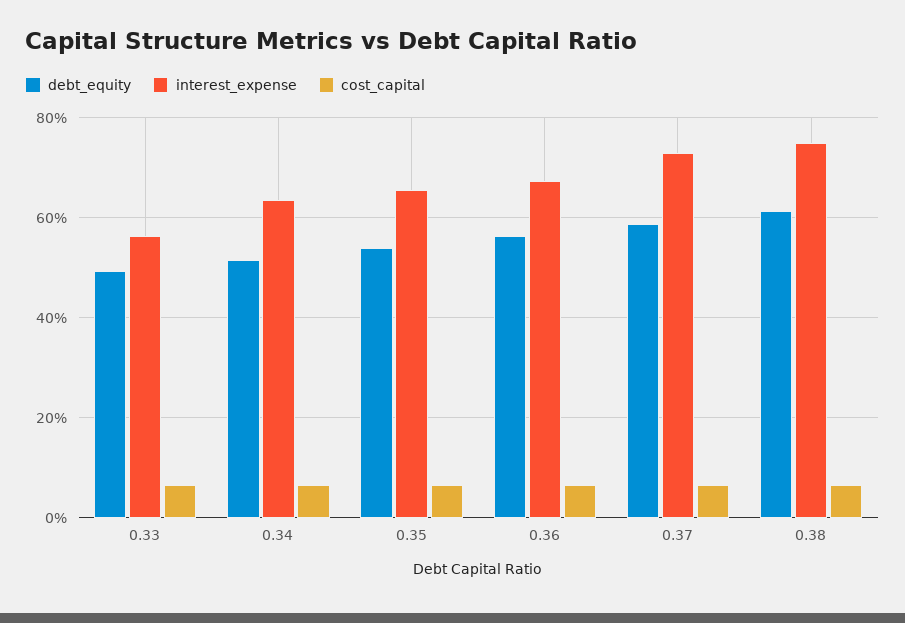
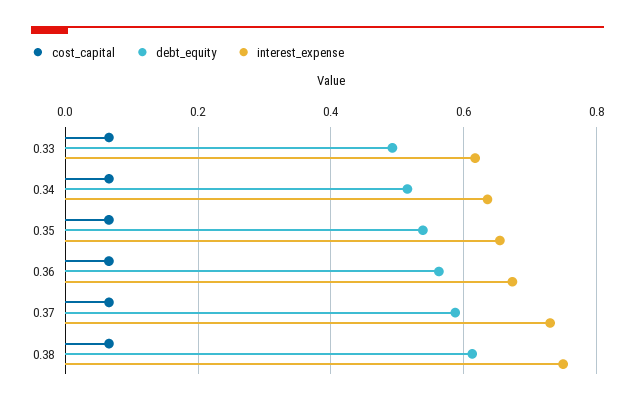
interest_expense, 0.33: 0.56 -> 0.62

